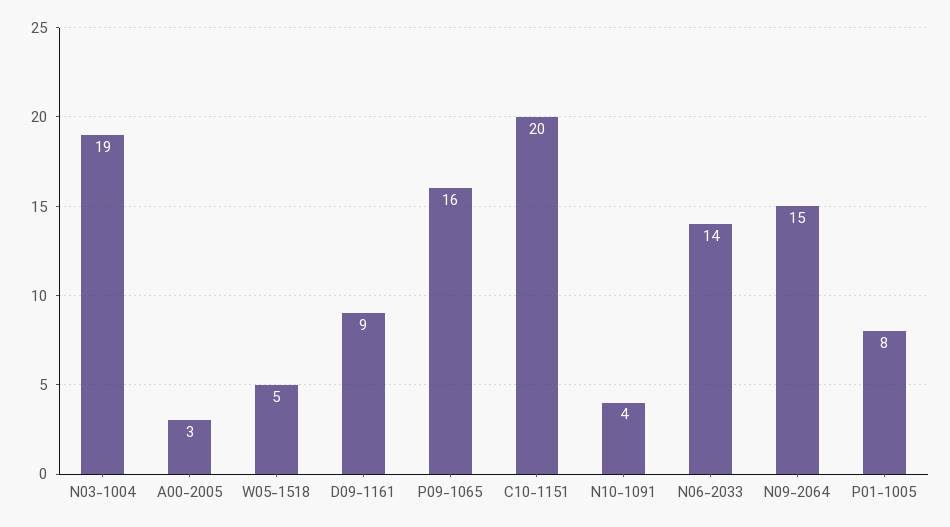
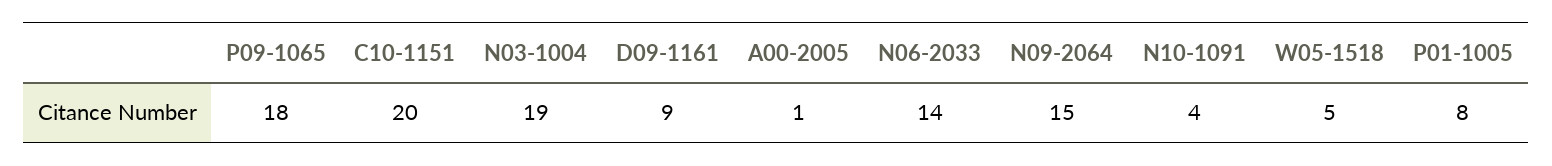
A00-2005: 3 -> 1
P09-1065: 16 -> 18

